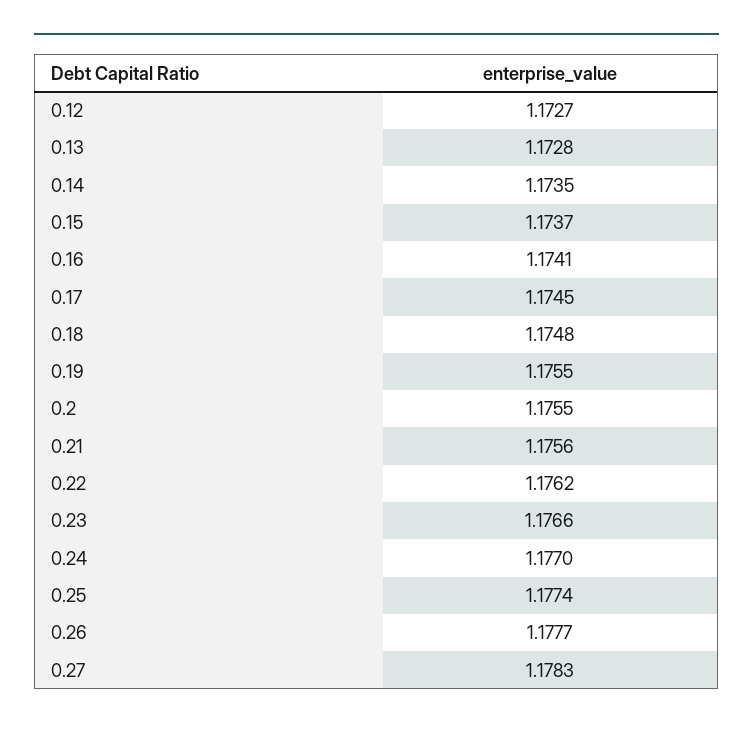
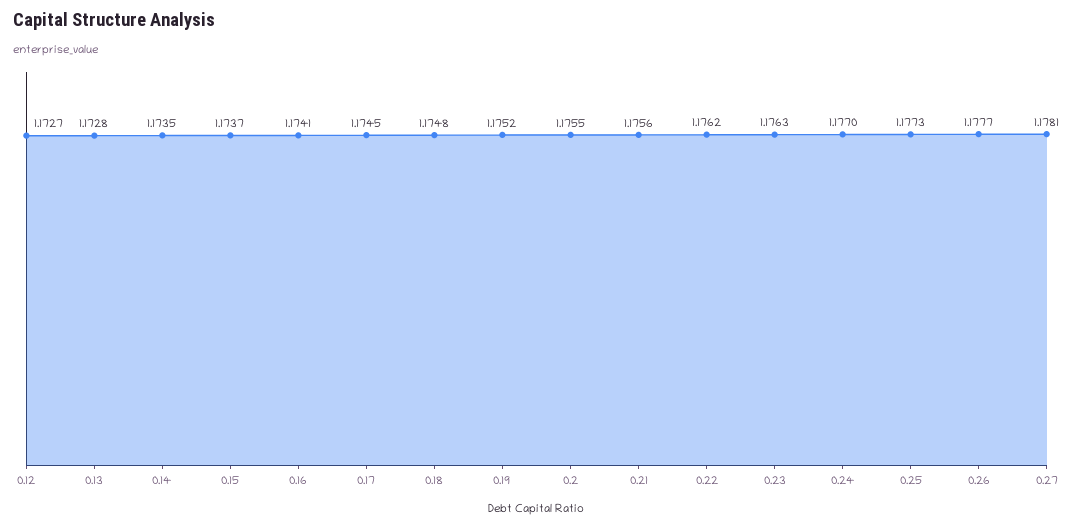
0.19: 1.1755 -> 1.1752
0.23: 1.1766 -> 1.1763
0.25: 1.1774 -> 1.1773
0.27: 1.1783 -> 1.1781

